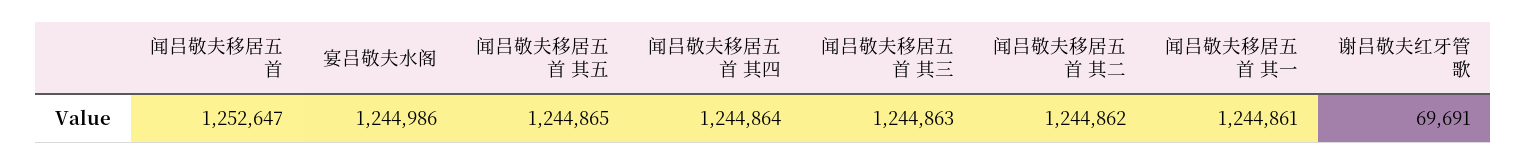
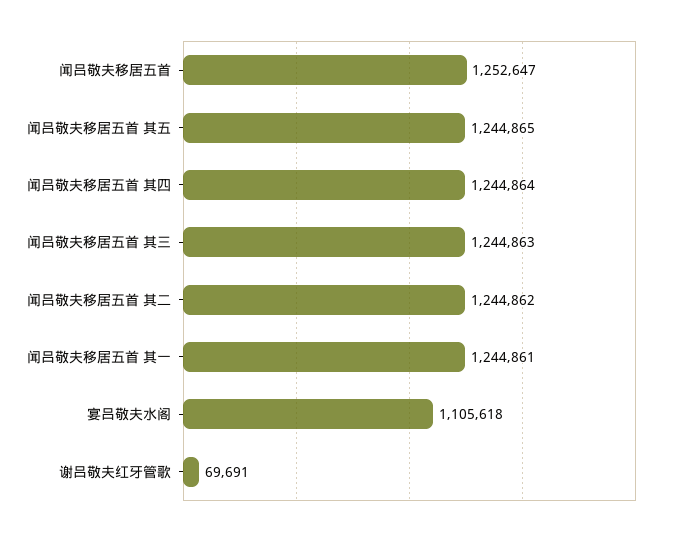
宴吕敬夫水阁: 1244986 -> 1105618

